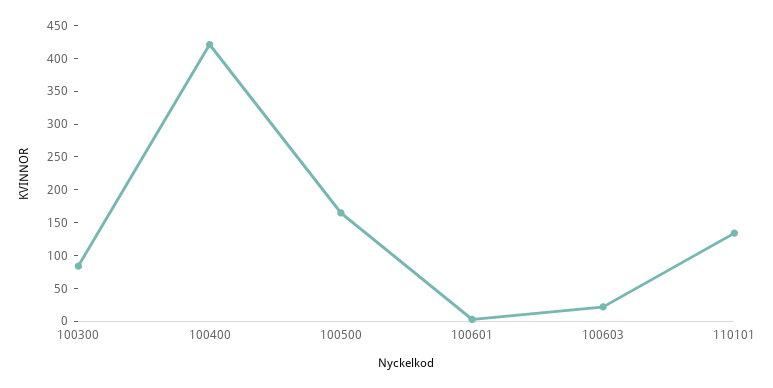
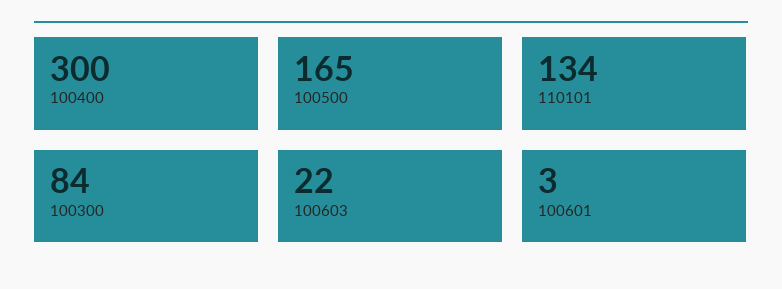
100400: 425 -> 300

